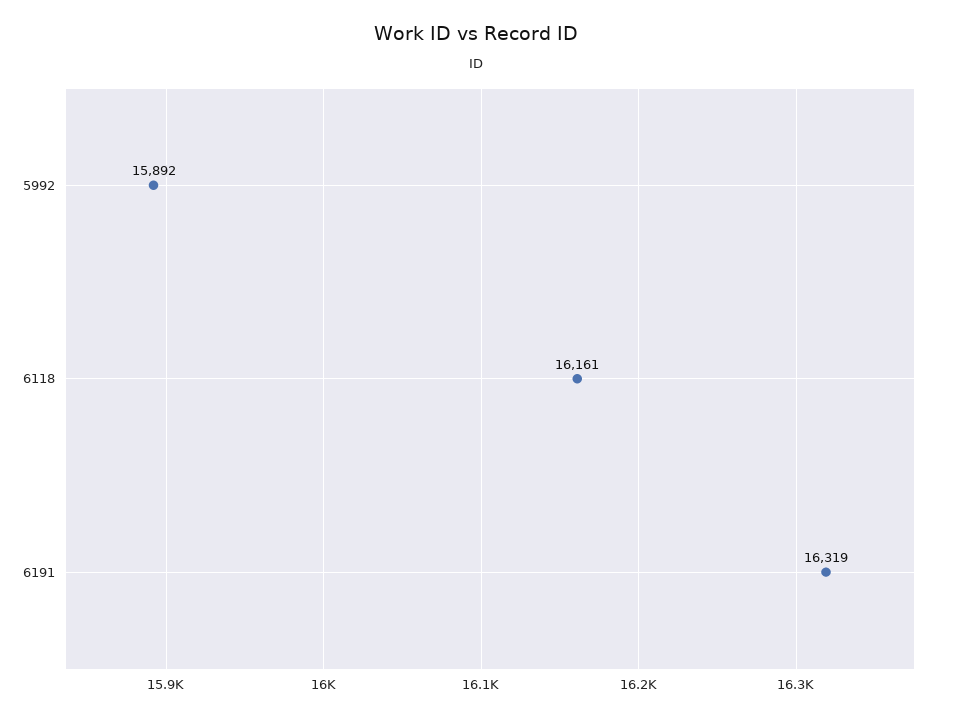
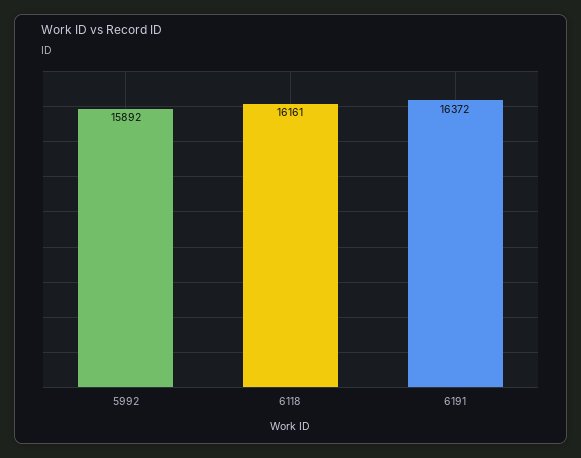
6191: 16319 -> 16372

